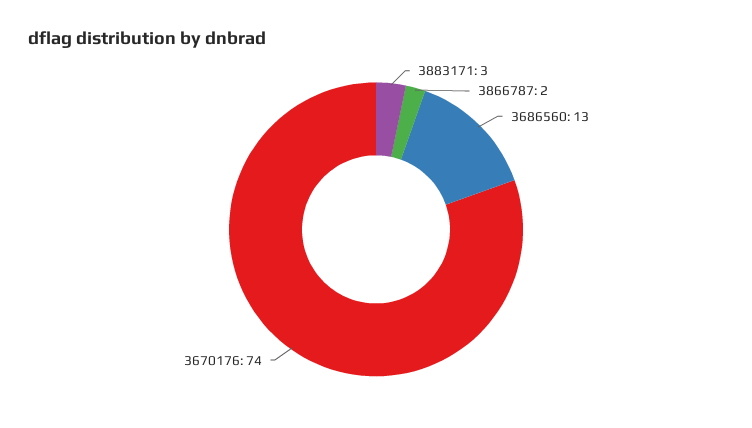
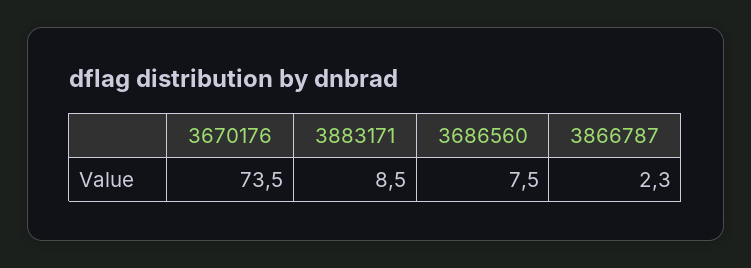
3883171: 3 -> 8.5
3686560: 13 -> 7.5

